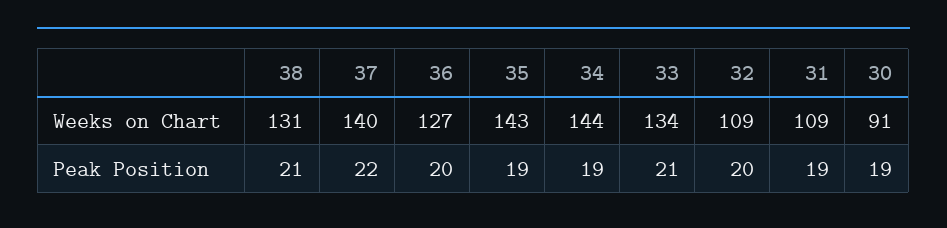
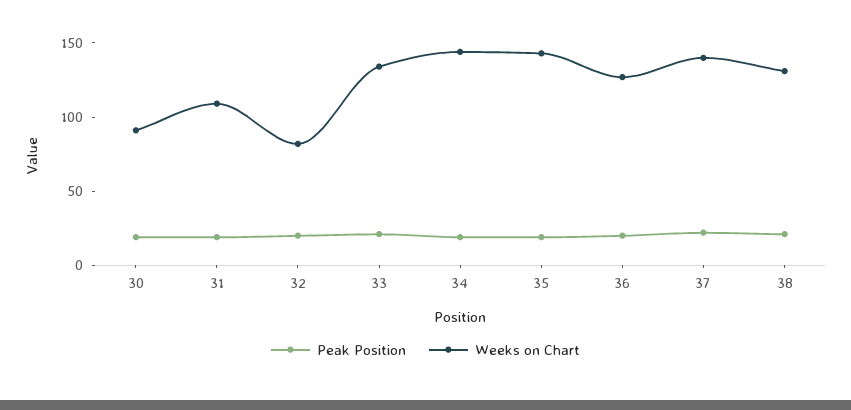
Weeks on Chart, 32: 109 -> 80

